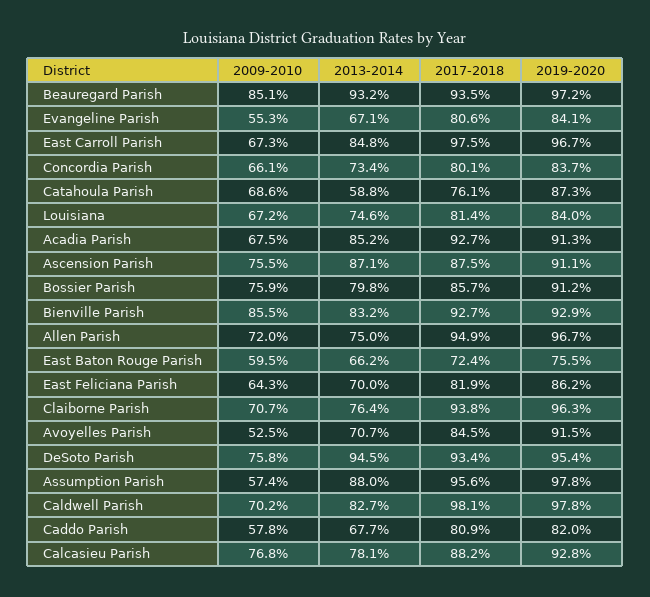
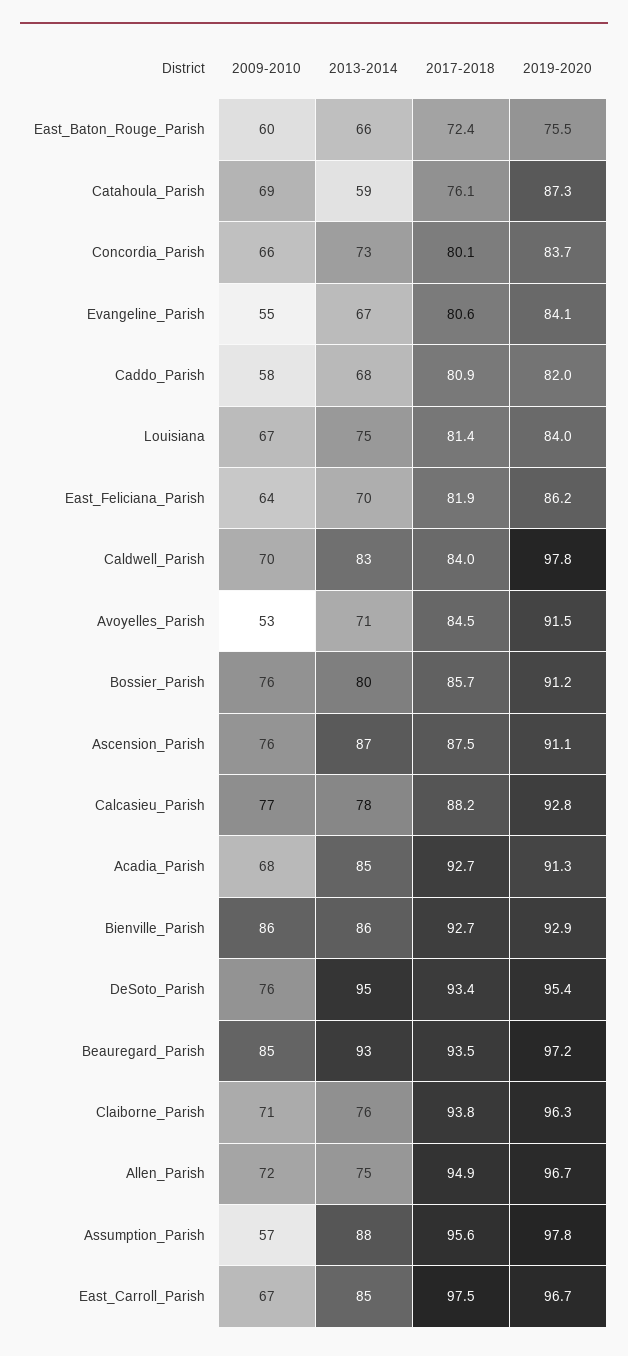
2013-2014, Bienville Parish: 83.2 -> 86
2017-2018, Caldwell Parish: 98.1 -> 84

